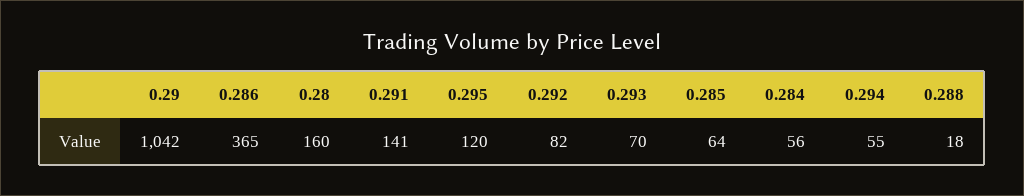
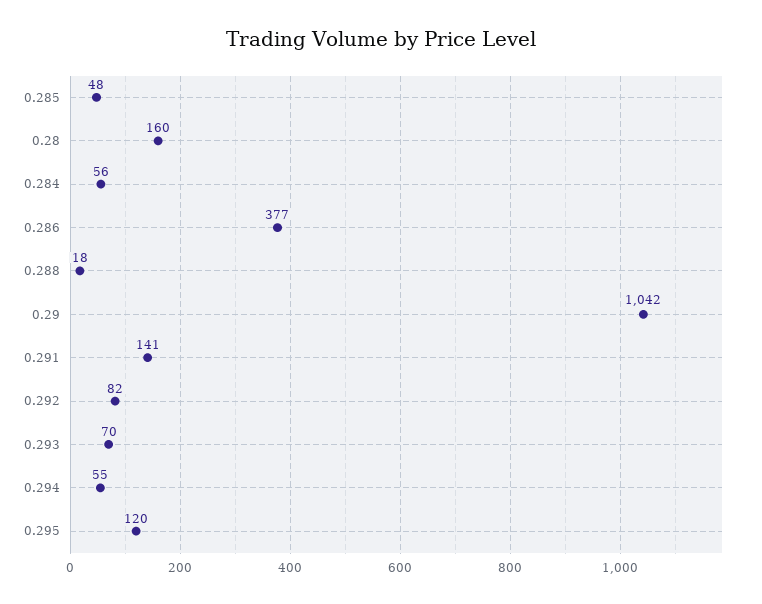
0.286: 365 -> 377
0.285: 64 -> 48

